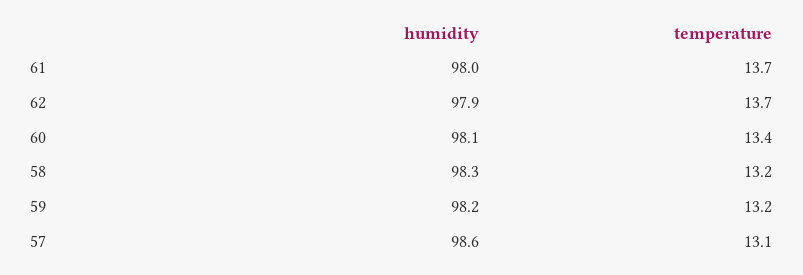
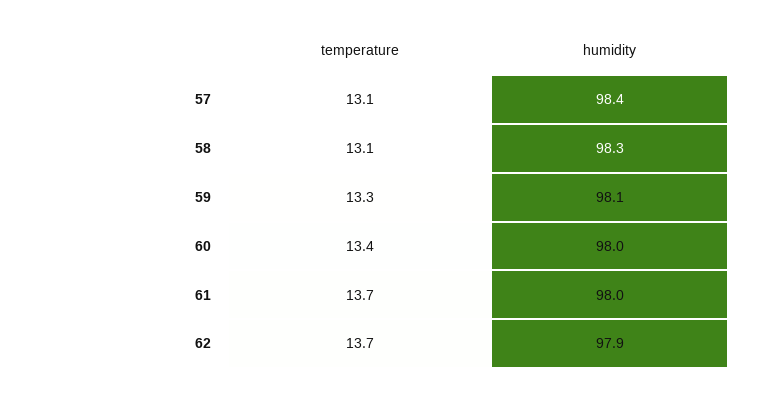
humidity, 60: 98.1 -> 98
temperature, 58: 13.2 -> 13.1
humidity, 59: 98.2 -> 98.1
temperature, 59: 13.2 -> 13.3
humidity, 57: 98.6 -> 98.4

